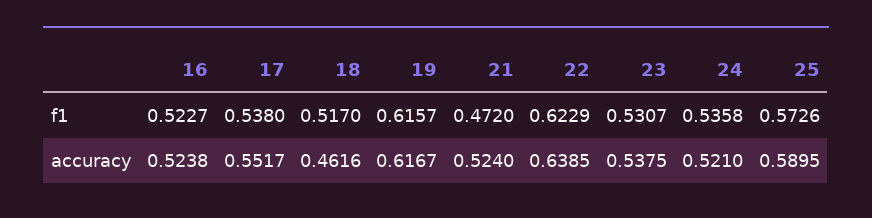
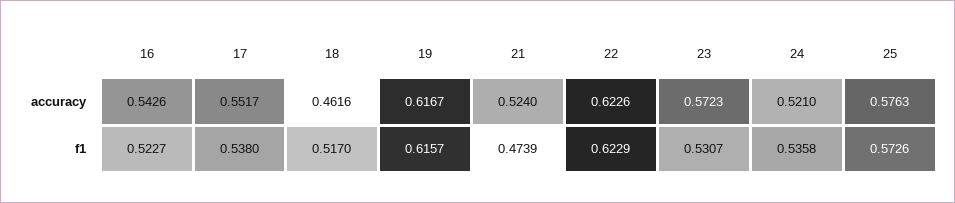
21, f1: 0.472 -> 0.4739
16, accuracy: 0.5238 -> 0.5426
22, accuracy: 0.6385 -> 0.6226
23, accuracy: 0.5375 -> 0.5723
25, accuracy: 0.5895 -> 0.5763

